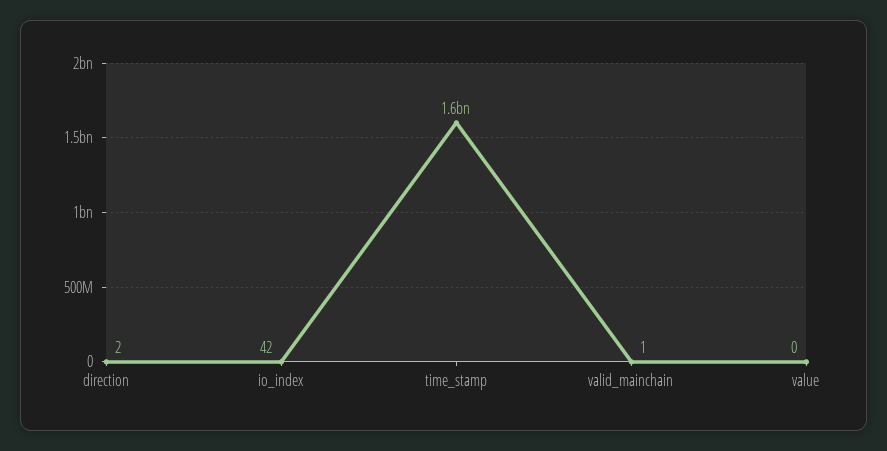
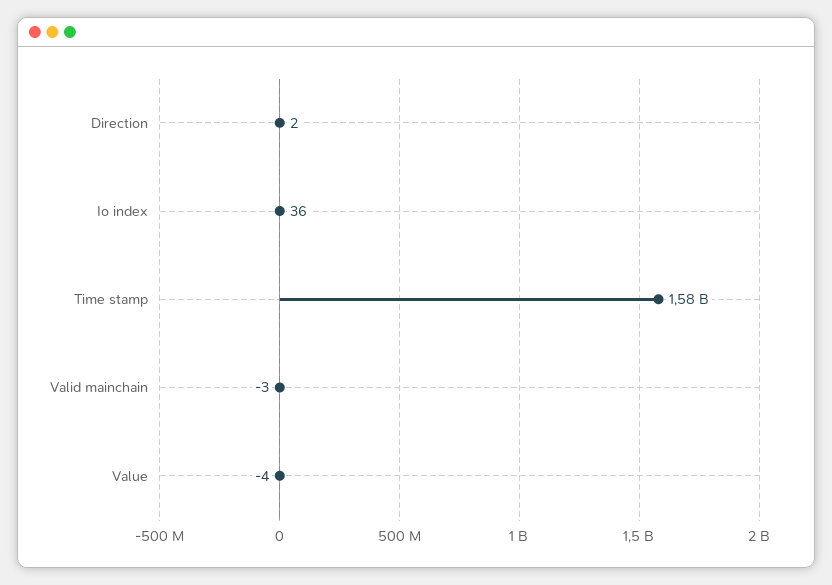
io_index: 42 -> 36
valid_mainchain: 1 -> -3
value: 0 -> -4

